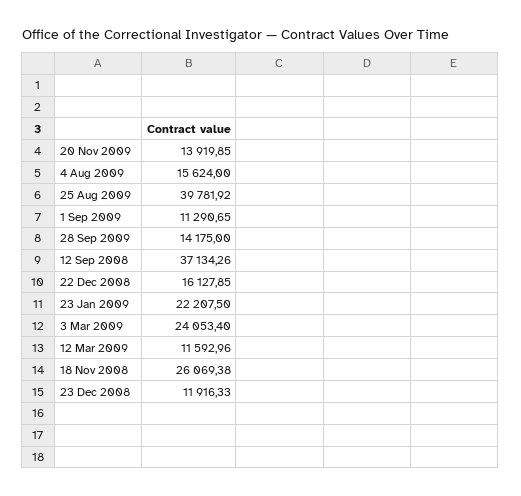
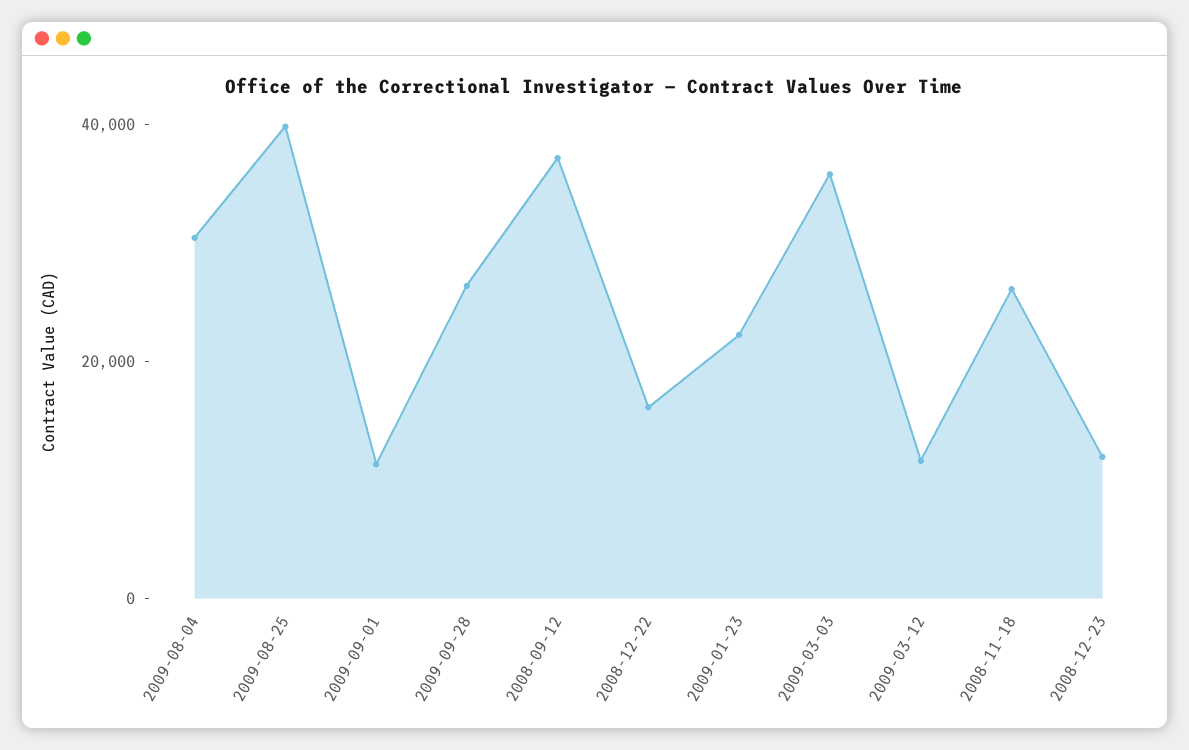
20 Nov 2009: 13919.85 -> none
4 Aug 2009: 15624 -> 30000
28 Sep 2009: 14175 -> 25000
3 Mar 2009: 24053.4 -> 35000

